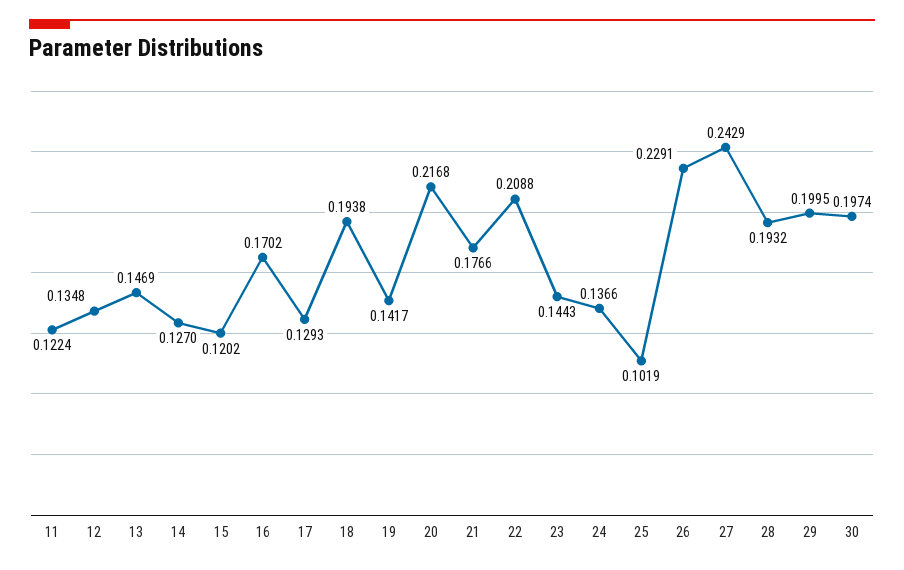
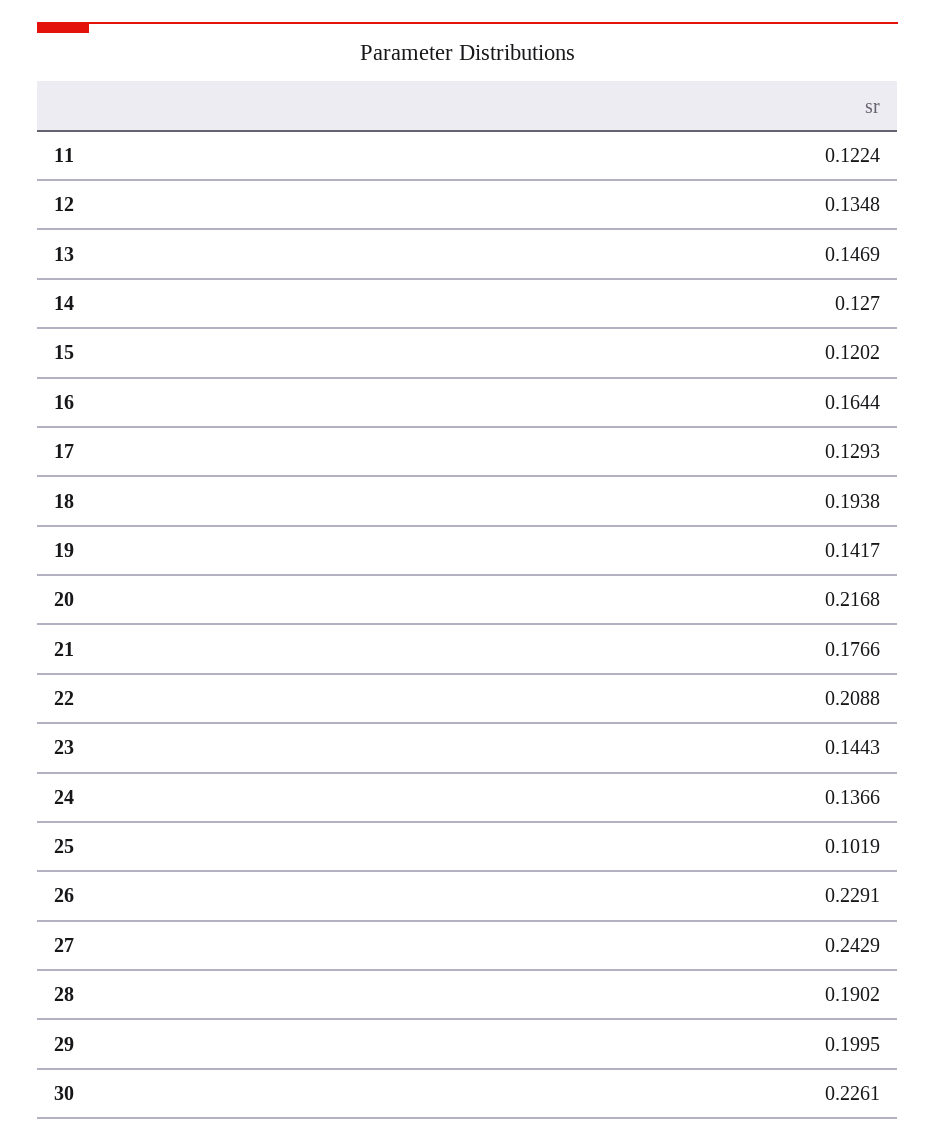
16: 0.1702 -> 0.1644
28: 0.1932 -> 0.1902
30: 0.1974 -> 0.2261

